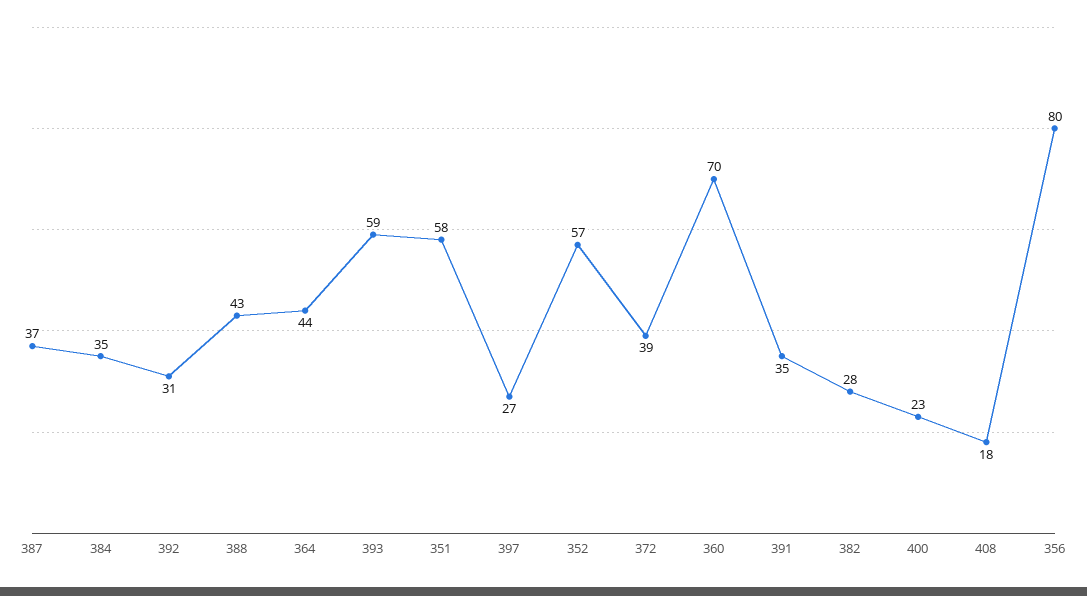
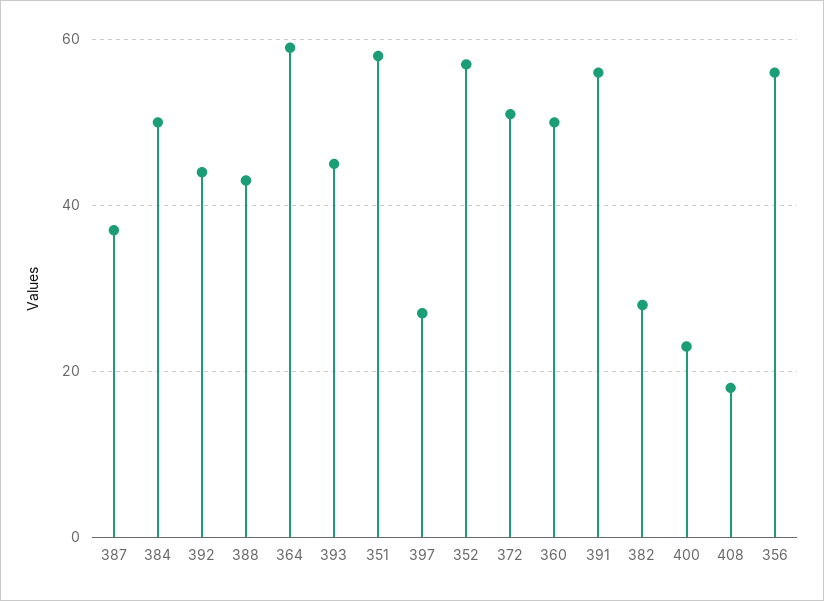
384: 35 -> 50
392: 31 -> 45
364: 44 -> 60
393: 59 -> 45
372: 39 -> 50
360: 70 -> 50
391: 35 -> 55
356: 80 -> 55

